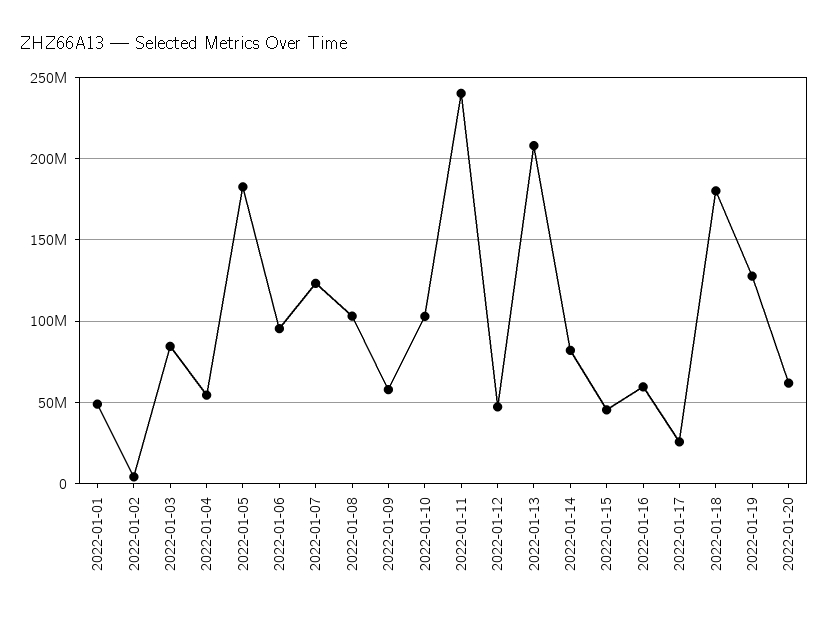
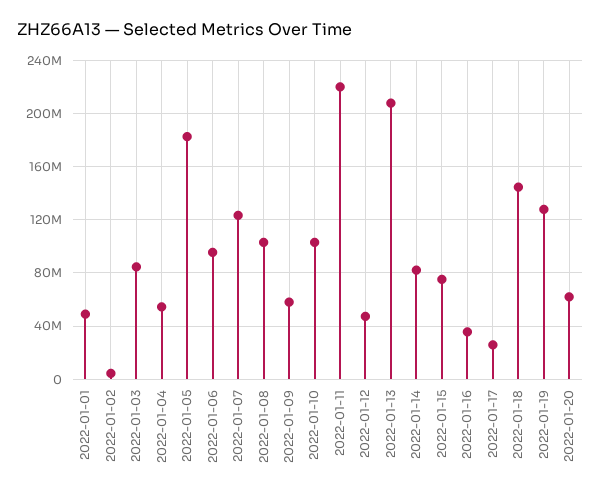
2022-01-11: 240000000 -> 220000000
2022-01-15: 45000000 -> 75000000
2022-01-16: 60000000 -> 35000000
2022-01-18: 180000000 -> 145000000

